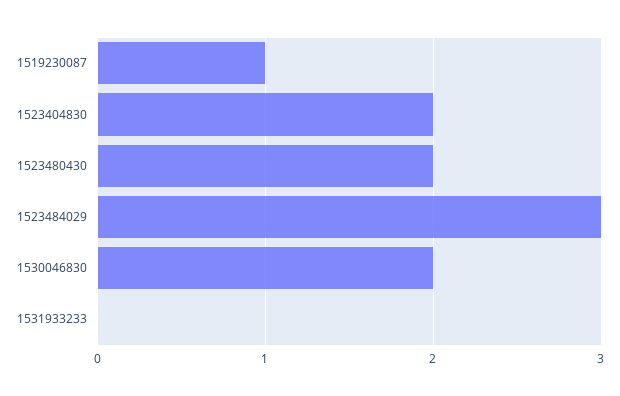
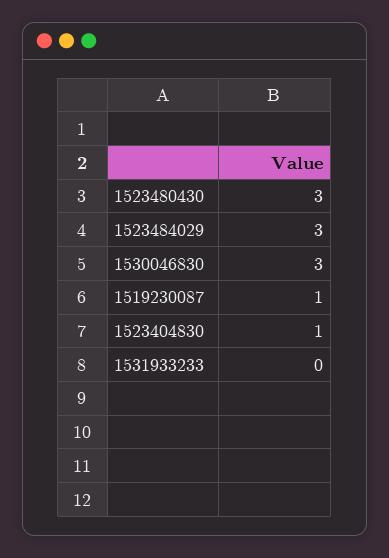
1523404830: 2 -> 1
1523480430: 2 -> 3
1530046830: 2 -> 3

